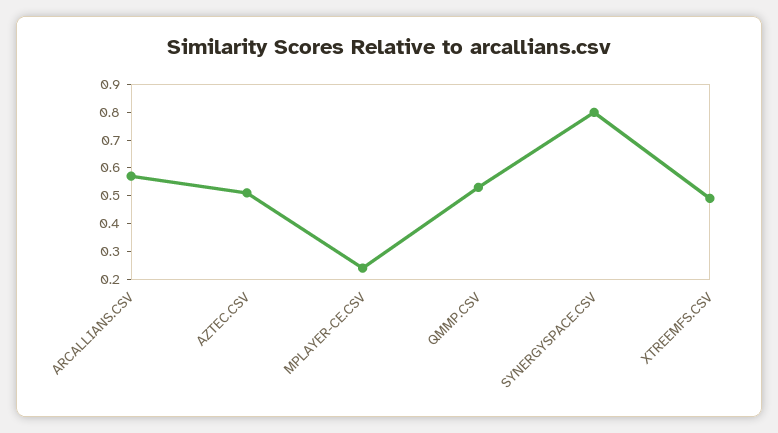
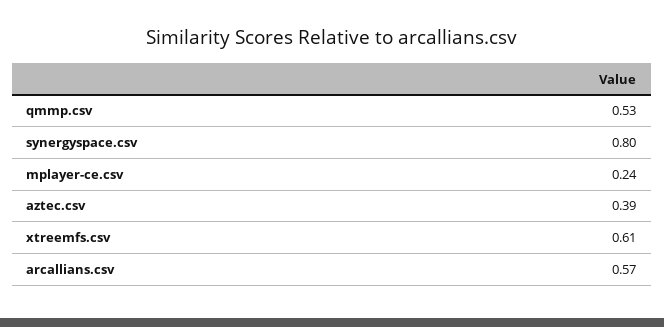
AZTEC.CSV: 0.5 -> 0.39
XTREEMFS.CSV: 0.5 -> 0.61

